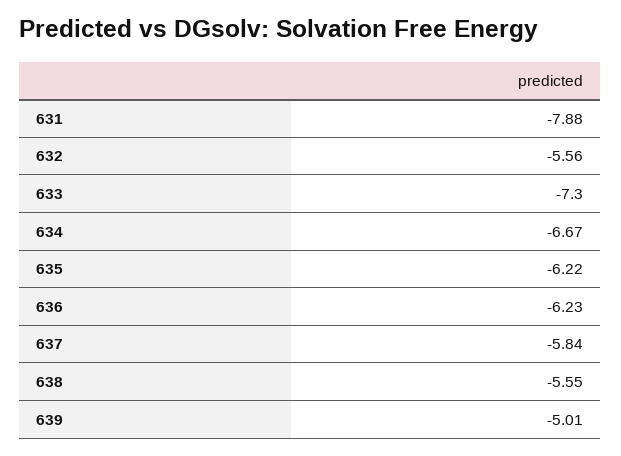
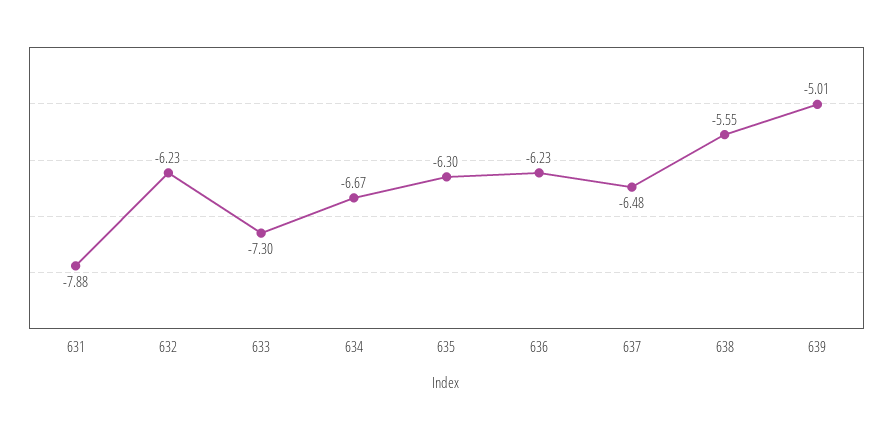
632: -5.56 -> -6.23
635: -6.22 -> -6.3
637: -5.84 -> -6.48

